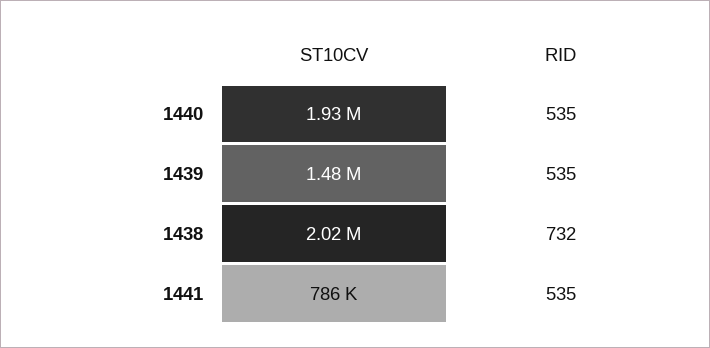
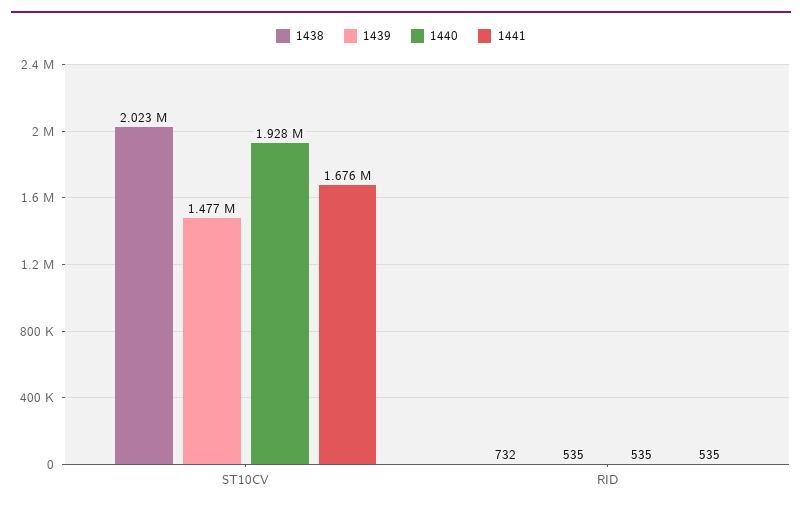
1441, ST10CV: 786000 -> 1676000

